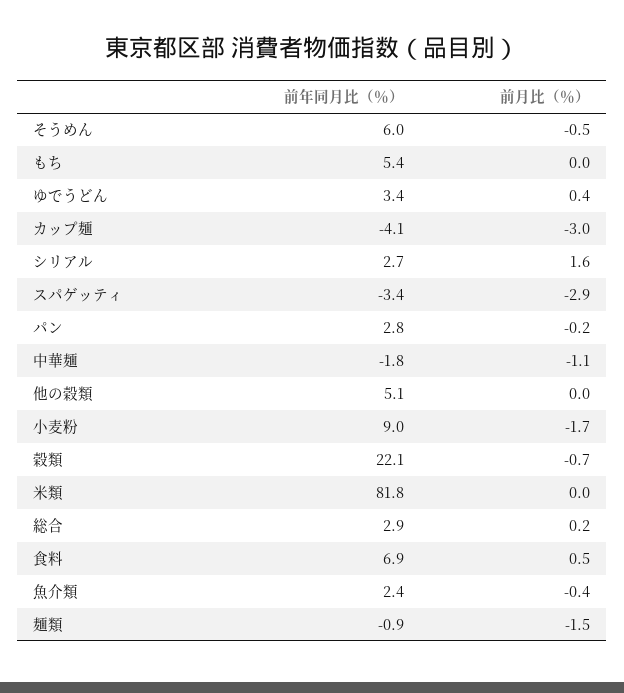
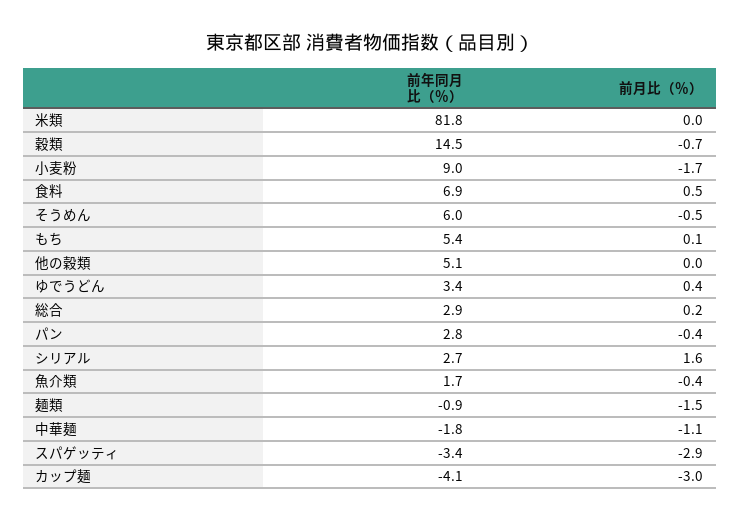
前月比（％）, もち: 0 -> 0.1
前月比（％）, パン: -0.2 -> -0.4
前年同月比（％）, 穀類: 22.1 -> 14.5
前年同月比（％）, 魚介類: 2.4 -> 1.7

